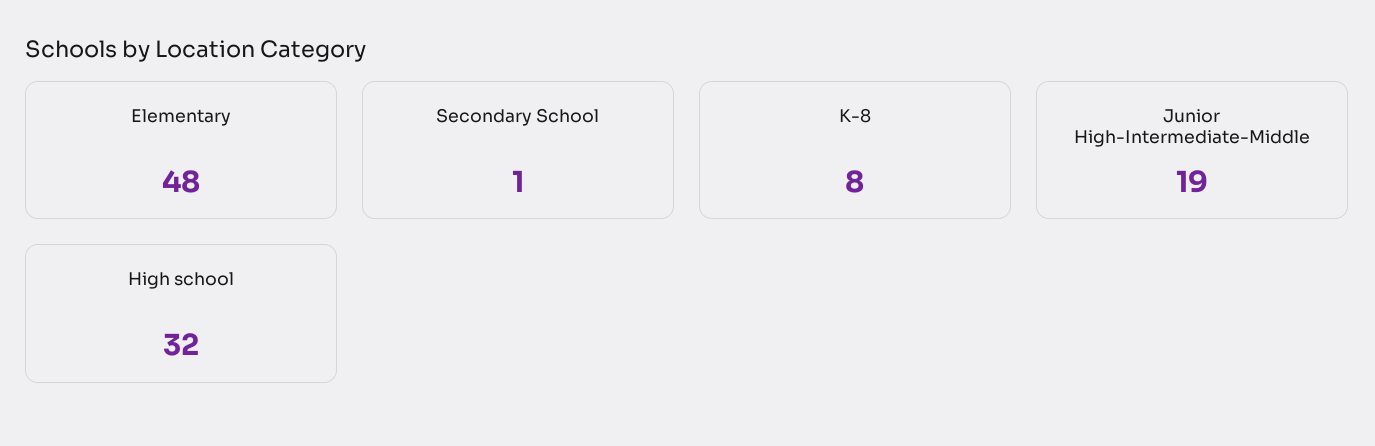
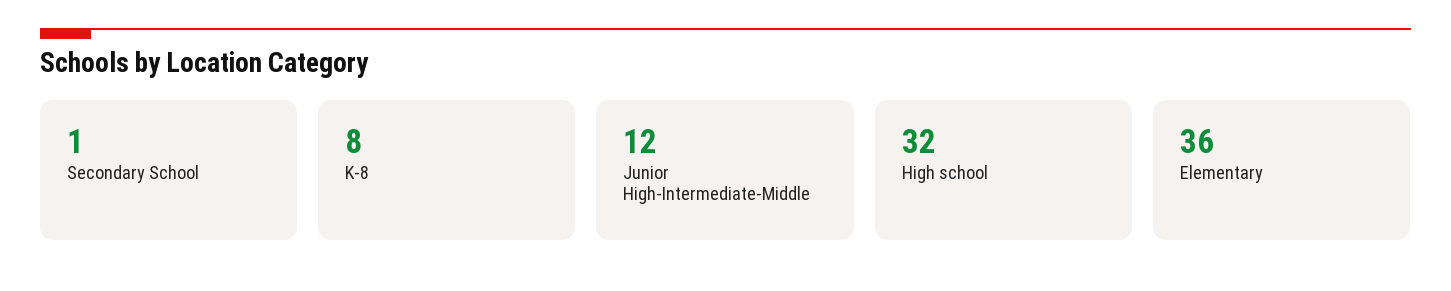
Elementary: 48 -> 36
Junior High-Intermediate-Middle: 19 -> 12

